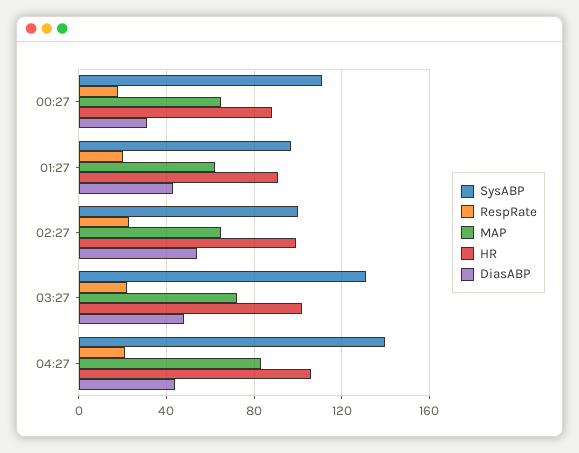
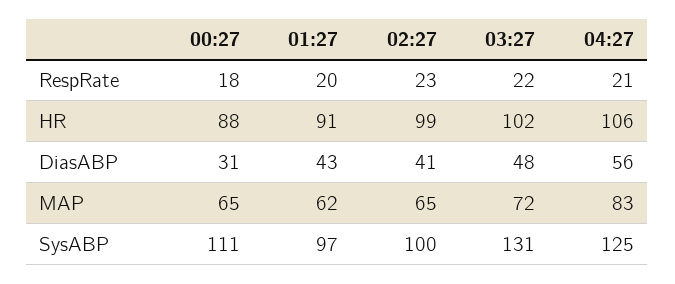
DiasABP, 02:27: 55 -> 41
SysABP, 04:27: 140 -> 125
DiasABP, 04:27: 45 -> 56

